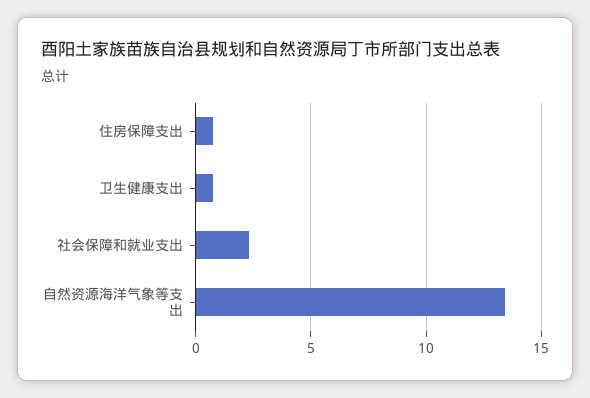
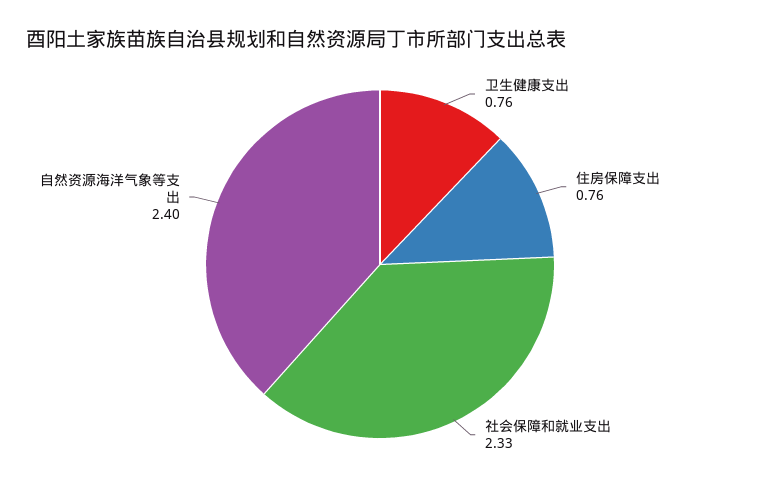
自然资源海洋气象等支出: 13.5 -> 2.4

